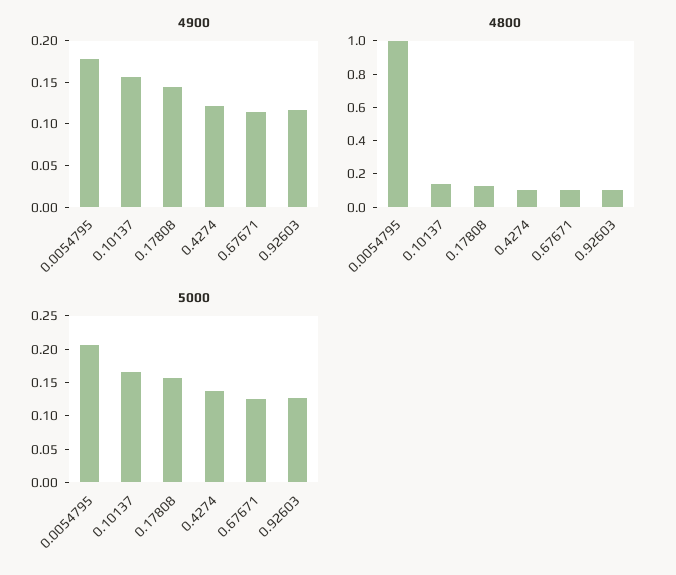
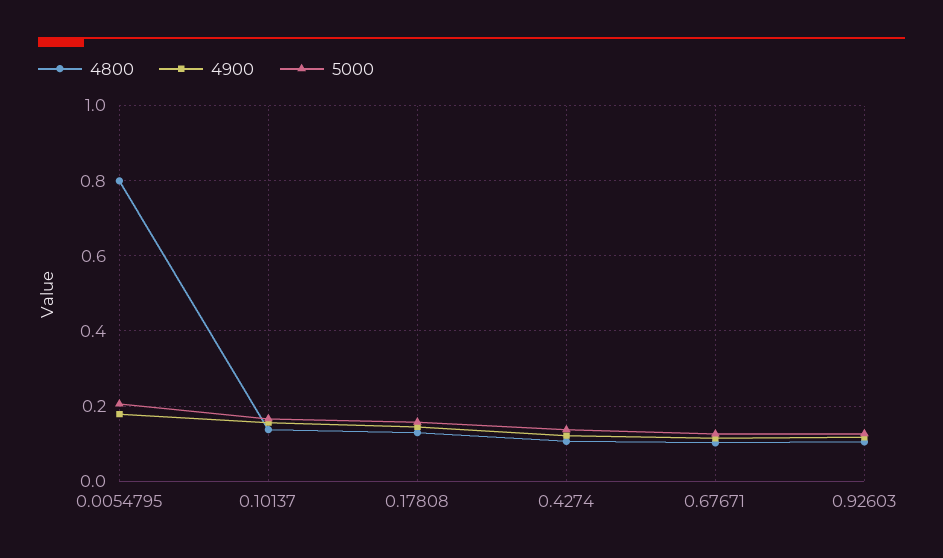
4800, 0.0054795: 1 -> 0.8

